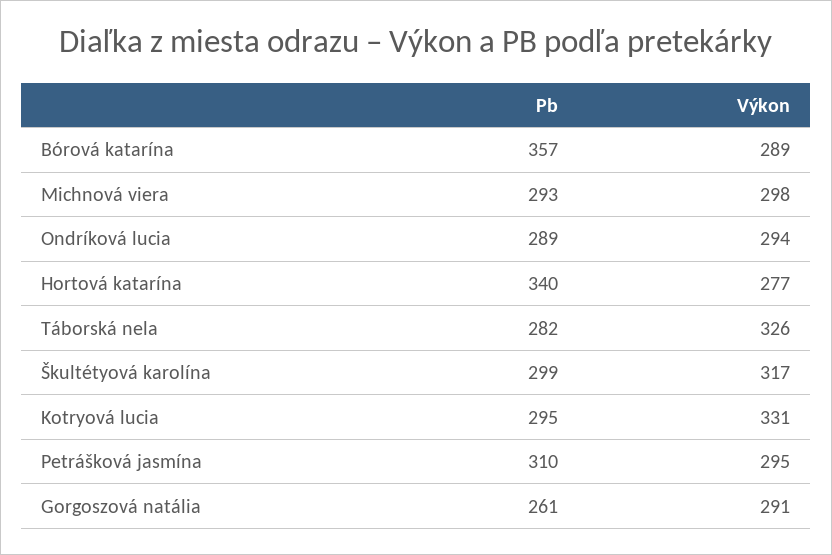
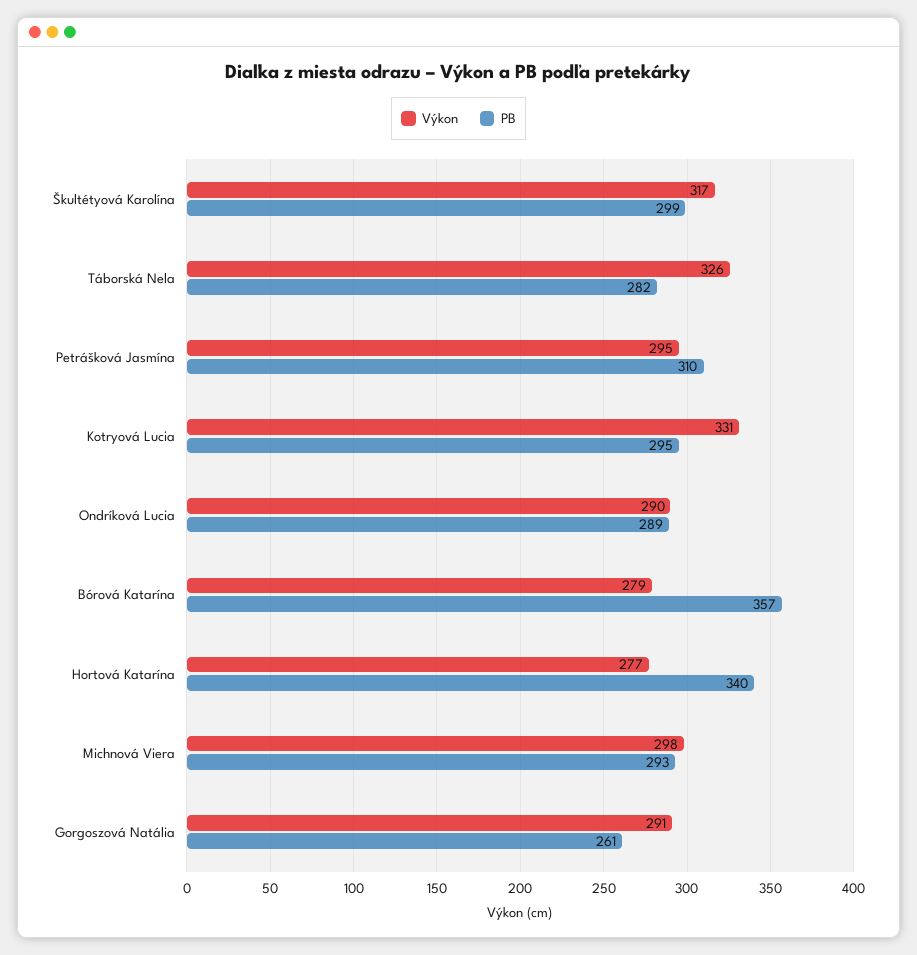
Výkon, Bórová katarína: 289 -> 279
Výkon, Ondríková lucia: 294 -> 290

